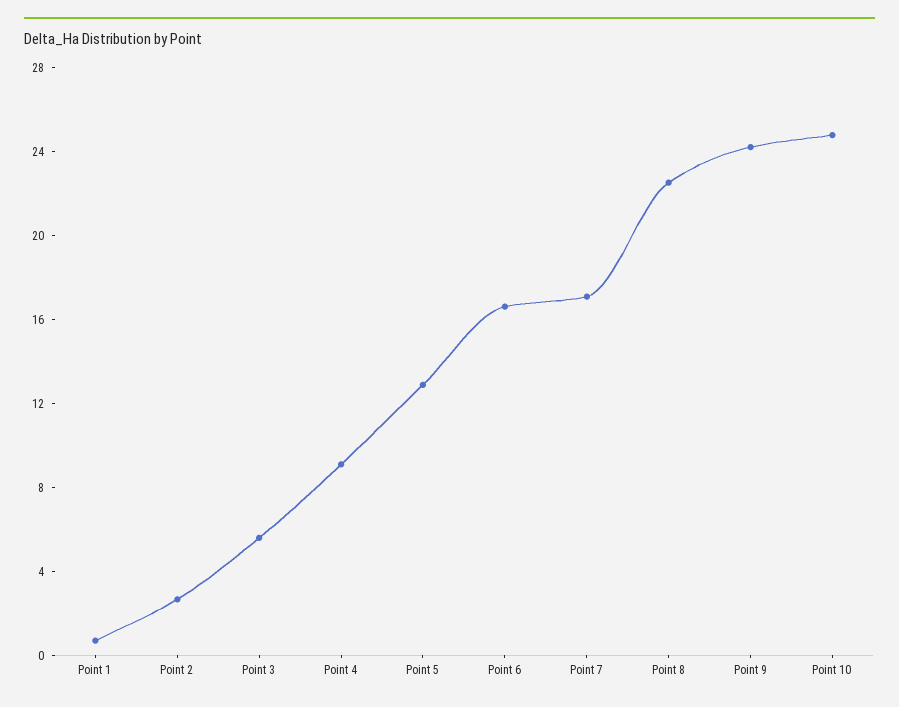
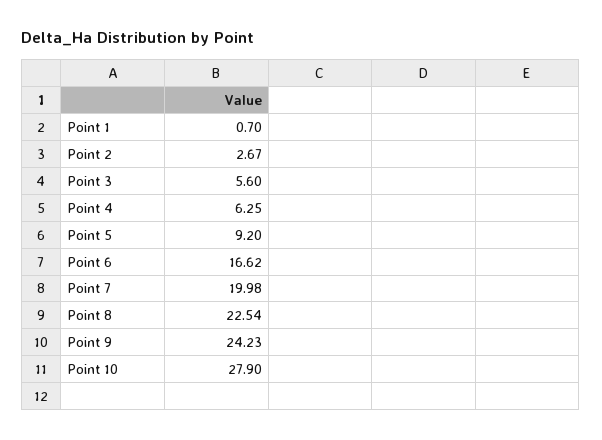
Point 4: 9 -> 6.25
Point 5: 13 -> 9.2
Point 7: 17 -> 19.98
Point 10: 25 -> 27.9

